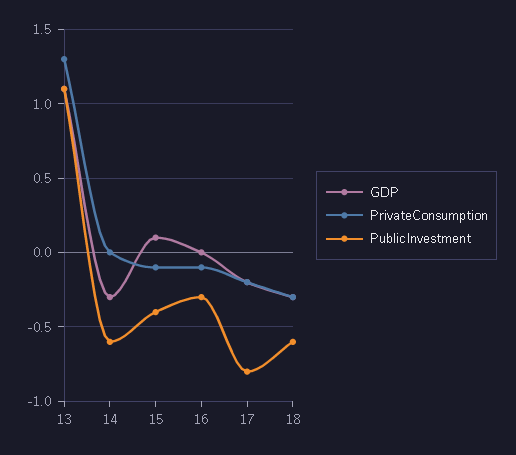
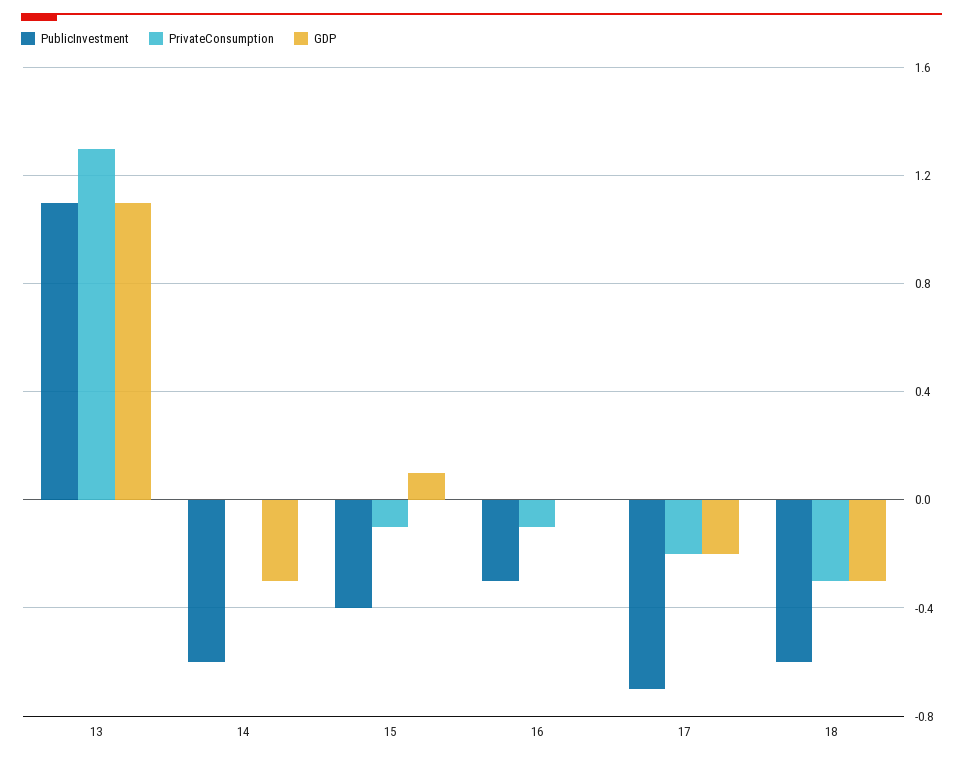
PublicInvestment, 17: -0.8 -> -0.7

